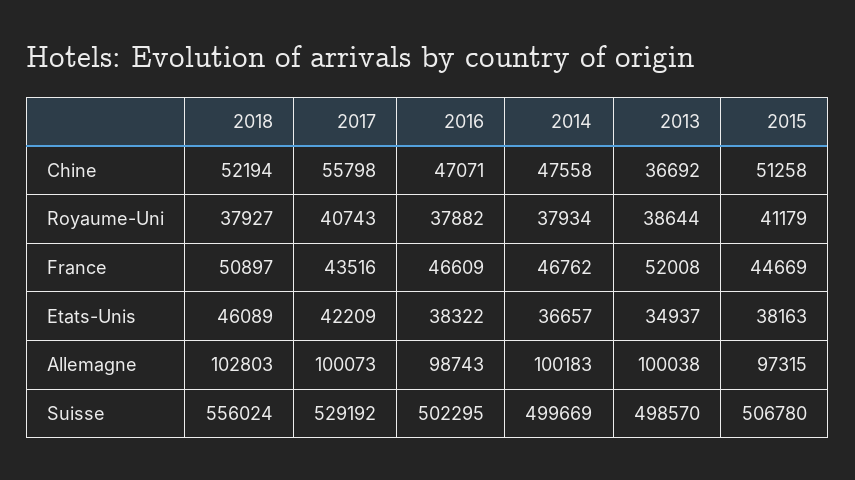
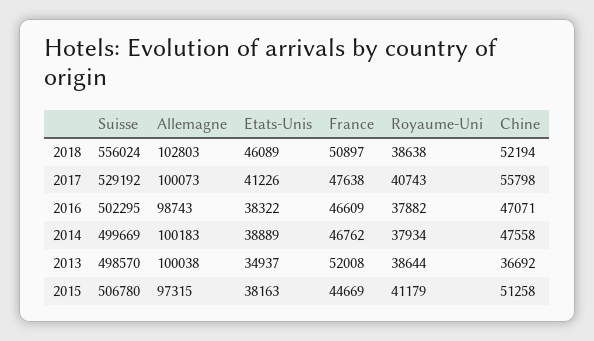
2018, Royaume-Uni: 37927 -> 38638
2017, France: 43516 -> 47638
2017, Etats-Unis: 42209 -> 41226
2014, Etats-Unis: 36657 -> 38889

